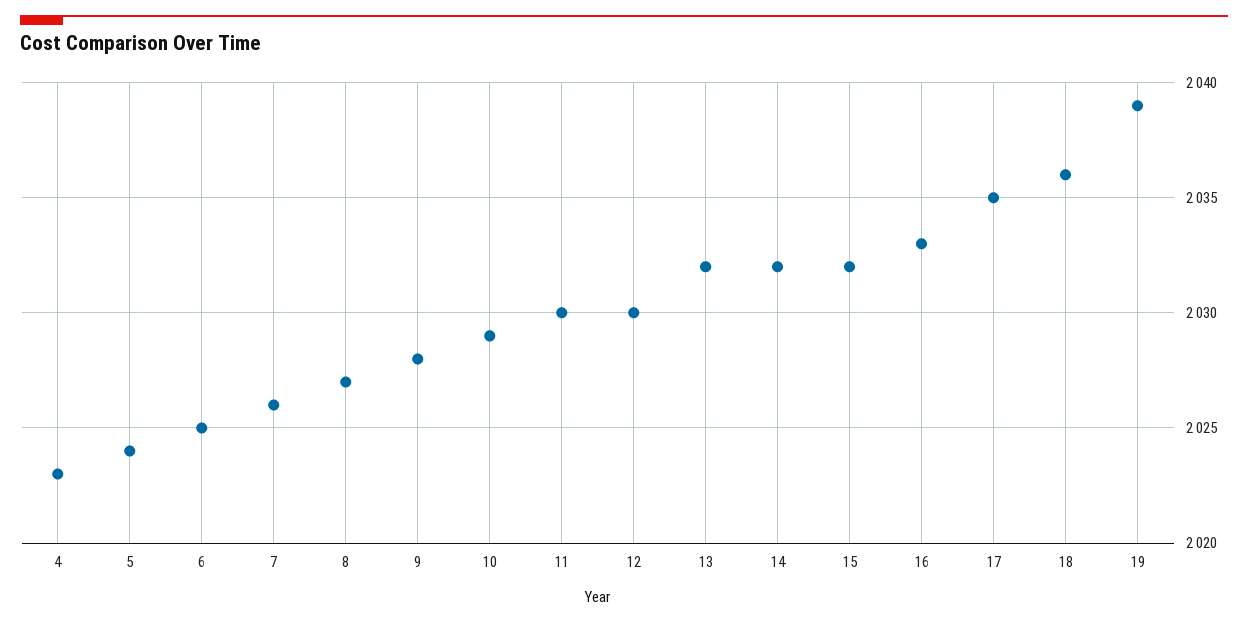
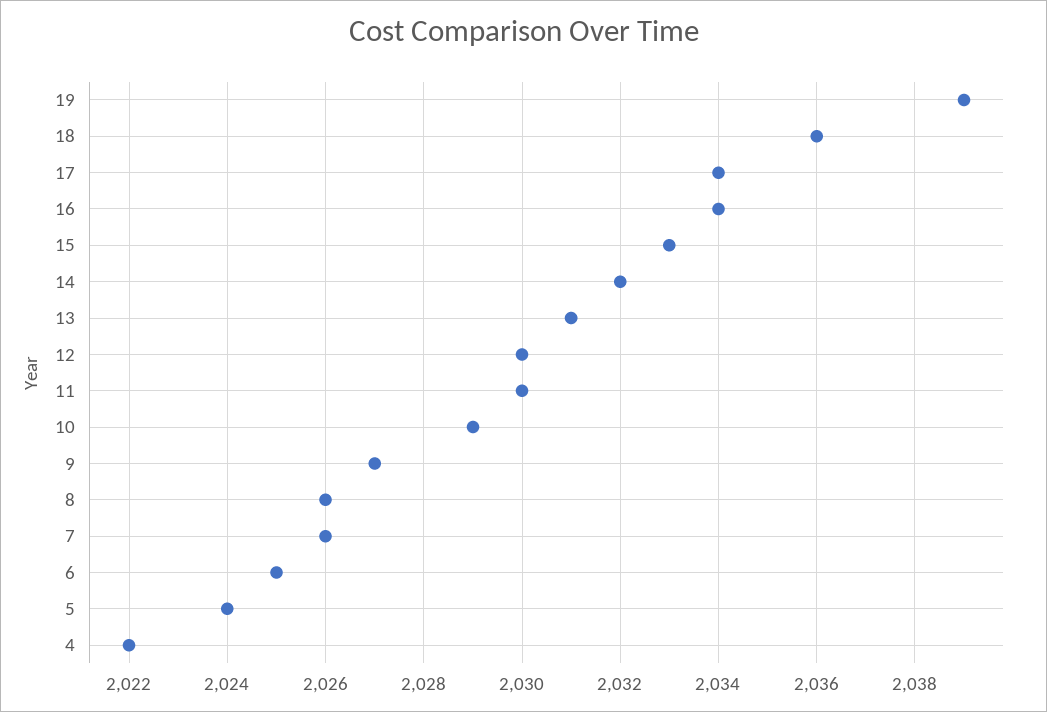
4: 2023 -> 2022
8: 2027 -> 2026
9: 2028 -> 2027
13: 2032 -> 2031
15: 2032 -> 2033
16: 2033 -> 2034
17: 2035 -> 2034

